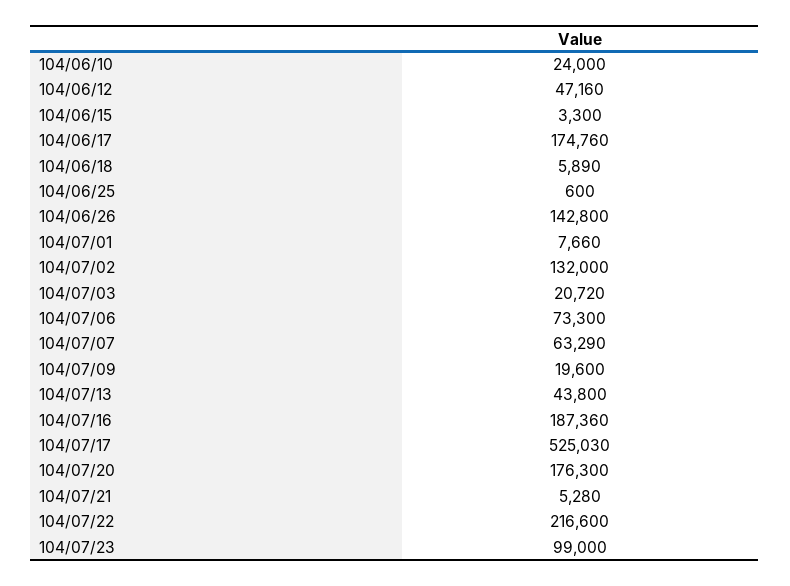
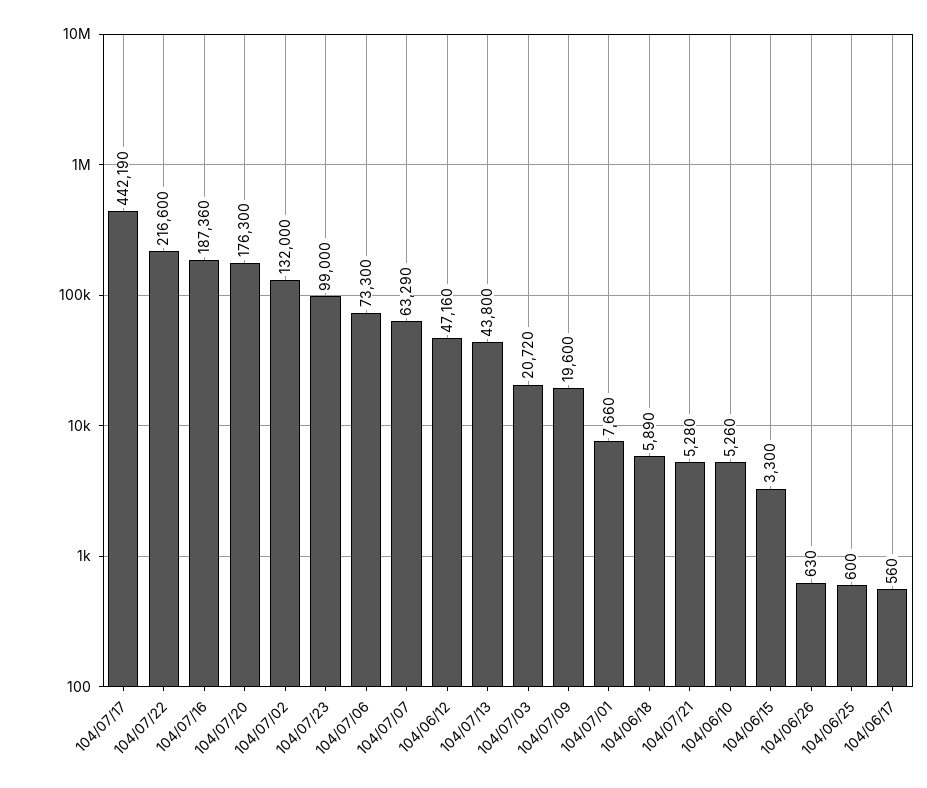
104/06/10: 24000 -> 5260
104/06/17: 174760 -> 560
104/06/26: 142800 -> 630
104/07/17: 525030 -> 442190

